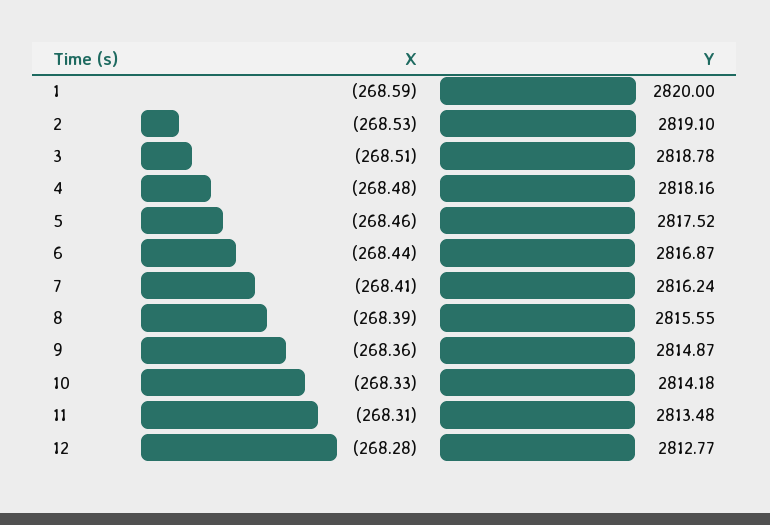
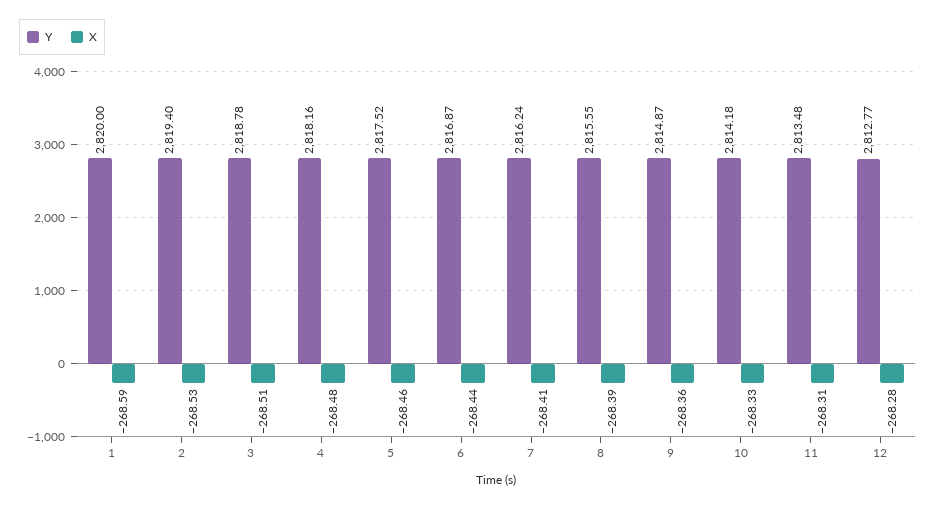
Y, 2: 2819.1 -> 2819.4

